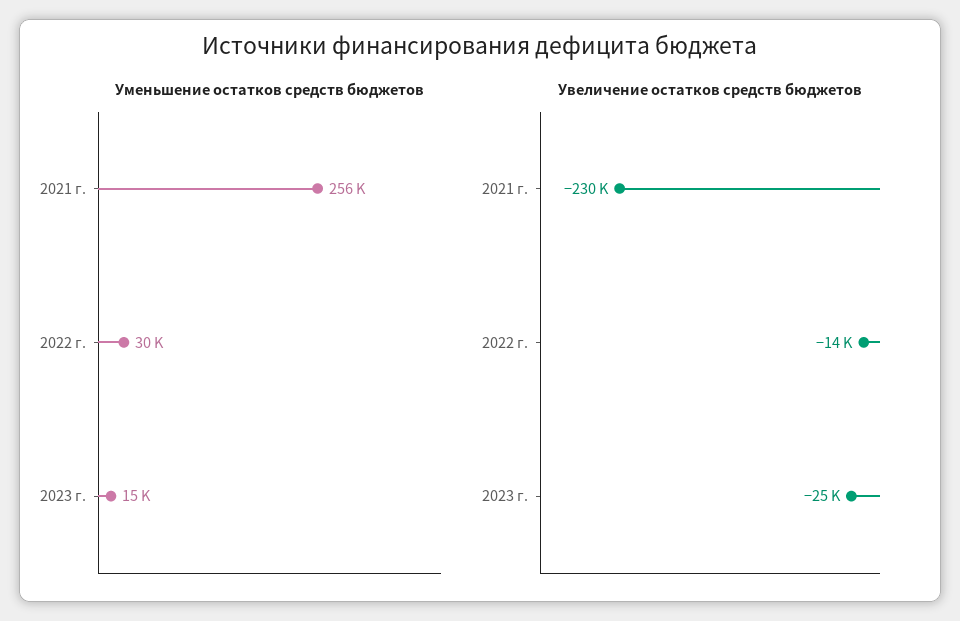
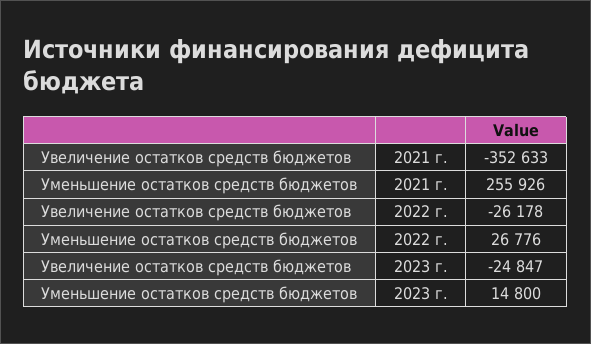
Уменьшение остатков средств бюджетов, 2022 г.: 30000 -> 26776
Увеличение остатков средств бюджетов, 2021 г.: -230000 -> -352633
Увеличение остатков средств бюджетов, 2022 г.: -14000 -> -26178

